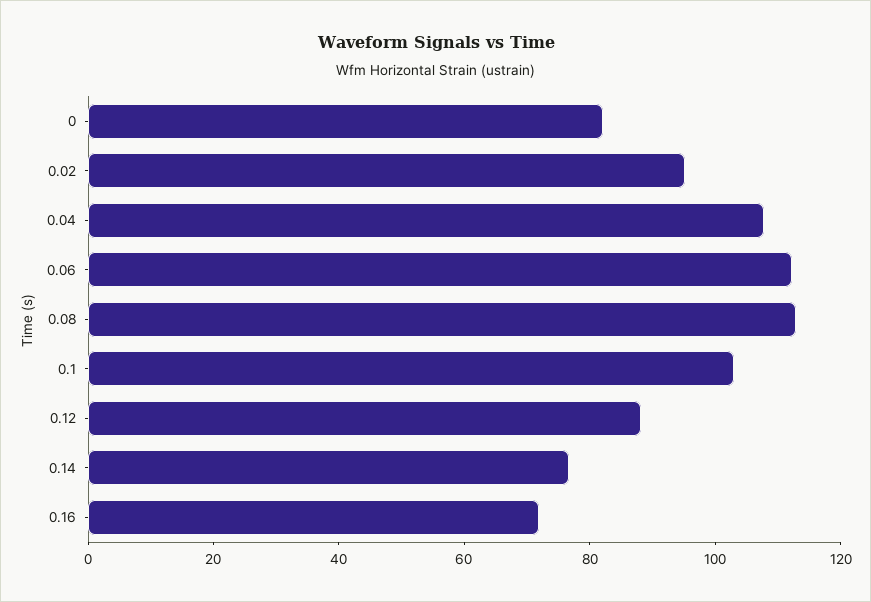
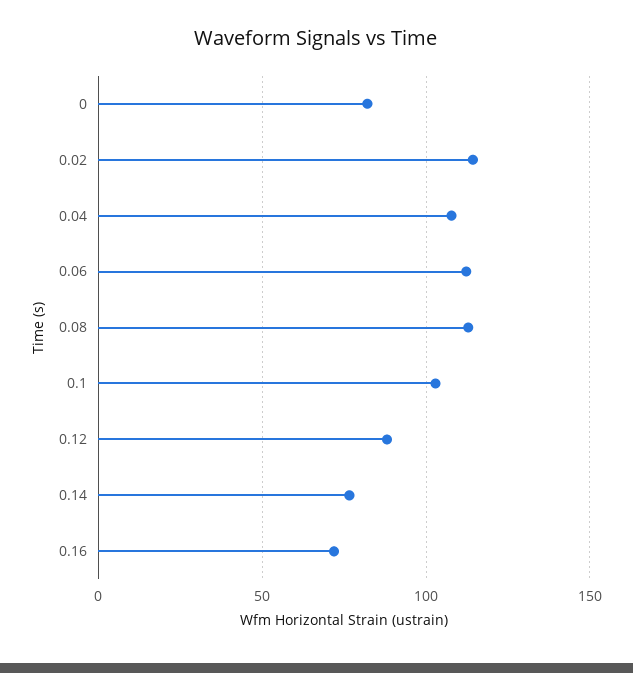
0.02: 95 -> 115

